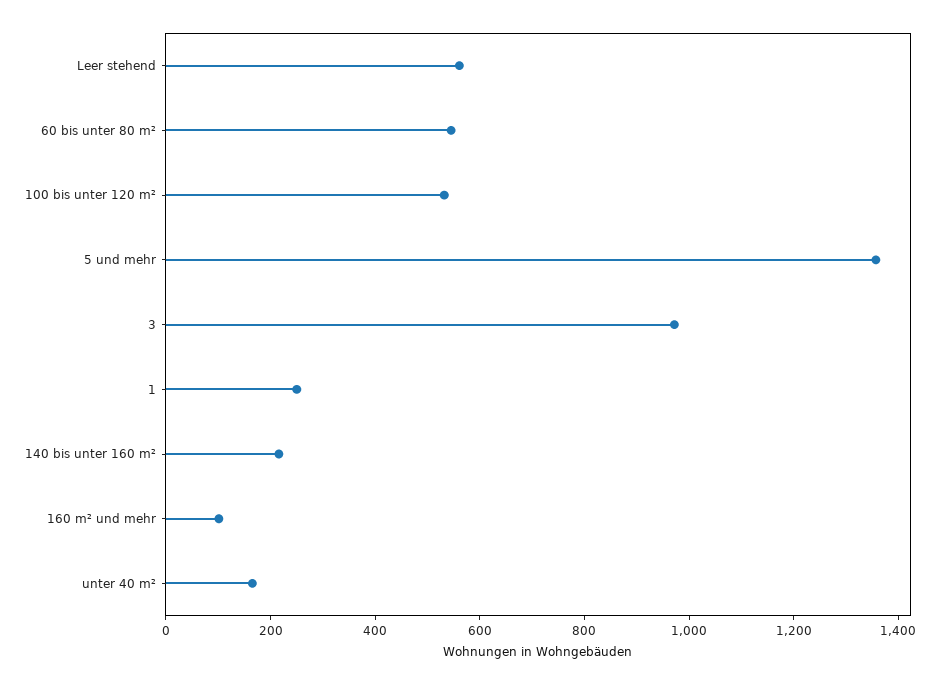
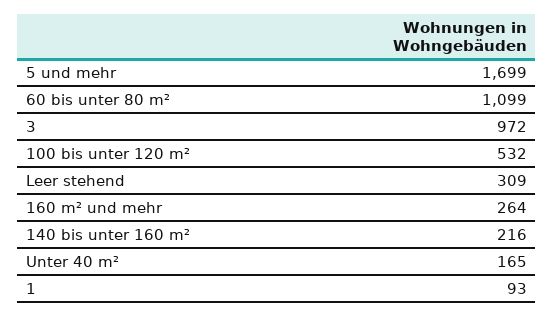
Leer stehend: 550 -> 309
60 bis unter 80 m²: 550 -> 1099
5 und mehr: 1350 -> 1699
1: 250 -> 93
160 m² und mehr: 100 -> 264

